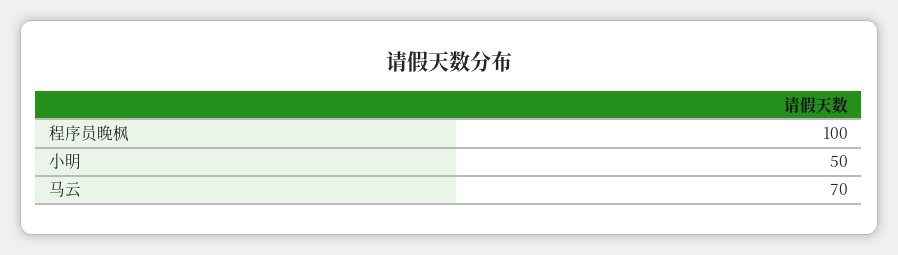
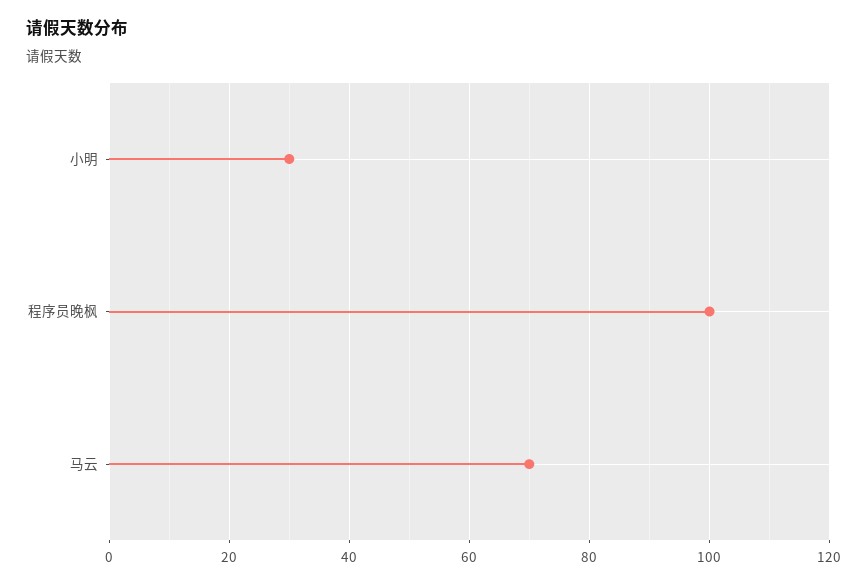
小明: 50 -> 30

